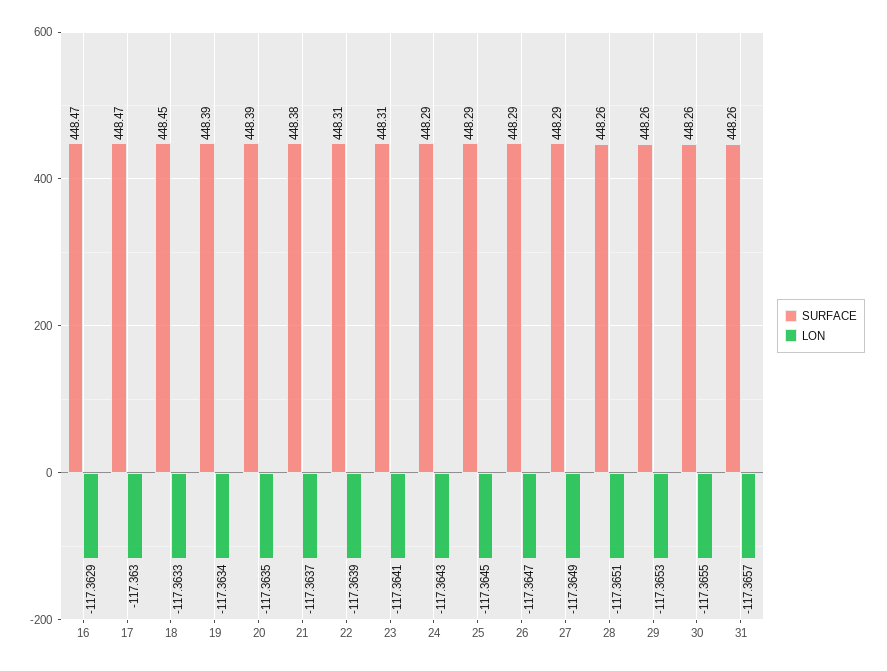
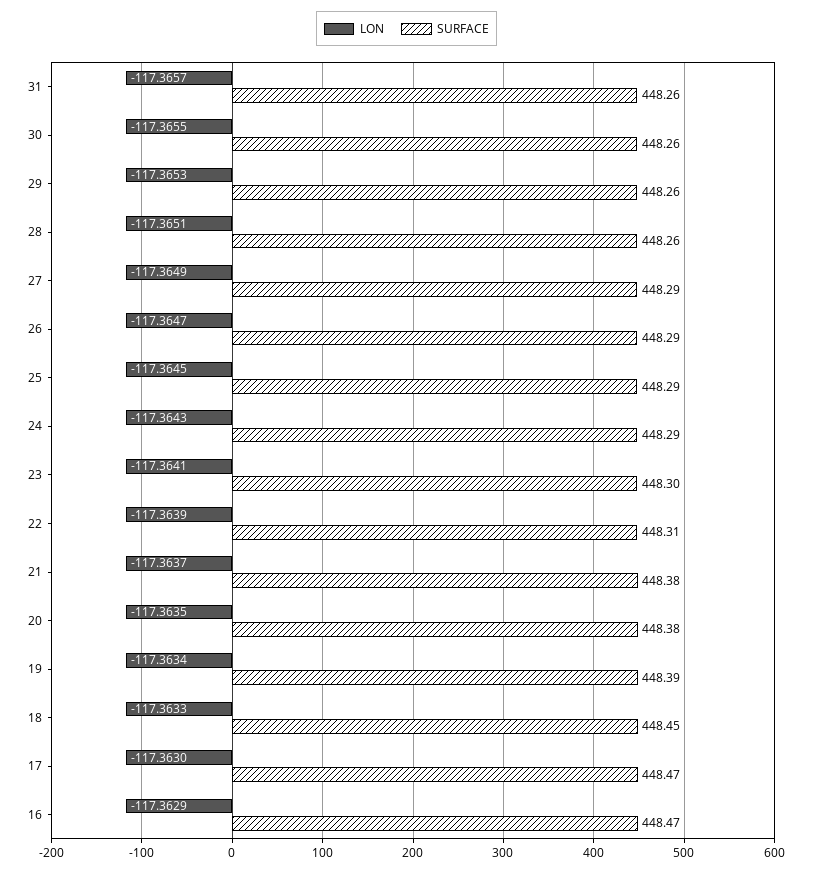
SURFACE, 20: 448.39 -> 448.38
SURFACE, 23: 448.31 -> 448.3

